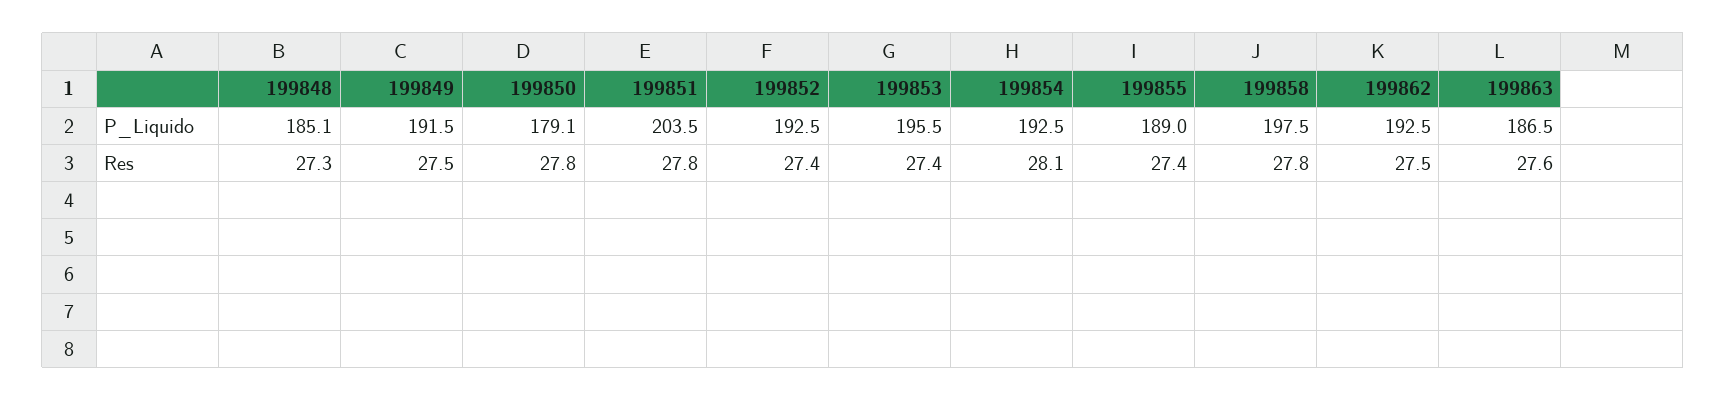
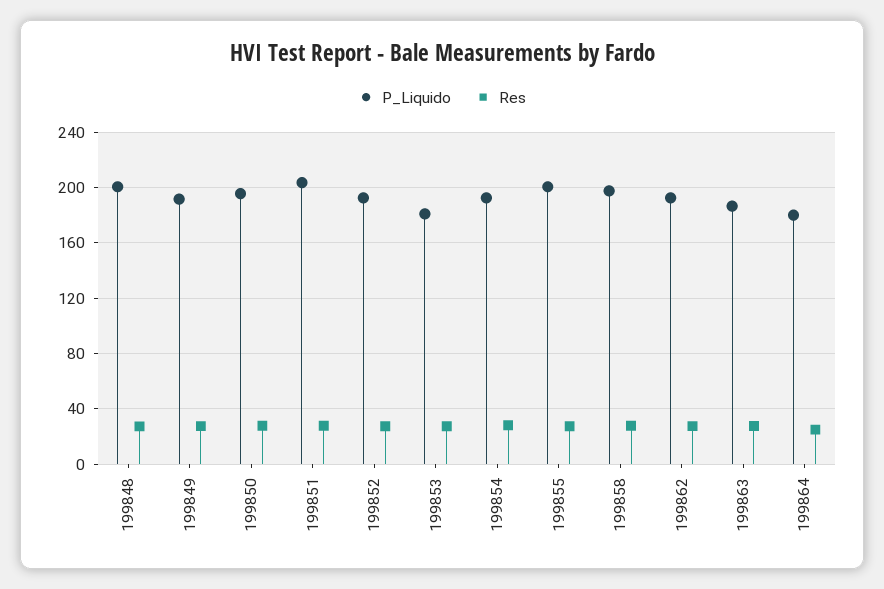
P_Liquido, 199848: 185.1 -> 200
P_Liquido, 199850: 179.1 -> 195
P_Liquido, 199853: 195.5 -> 180
P_Liquido, 199855: 189 -> 200
P_Liquido, 199864: none -> 180
Res, 199864: none -> 25

